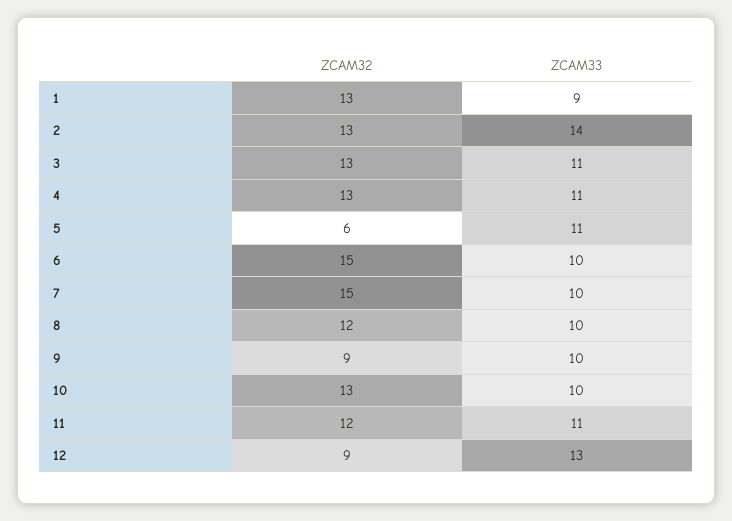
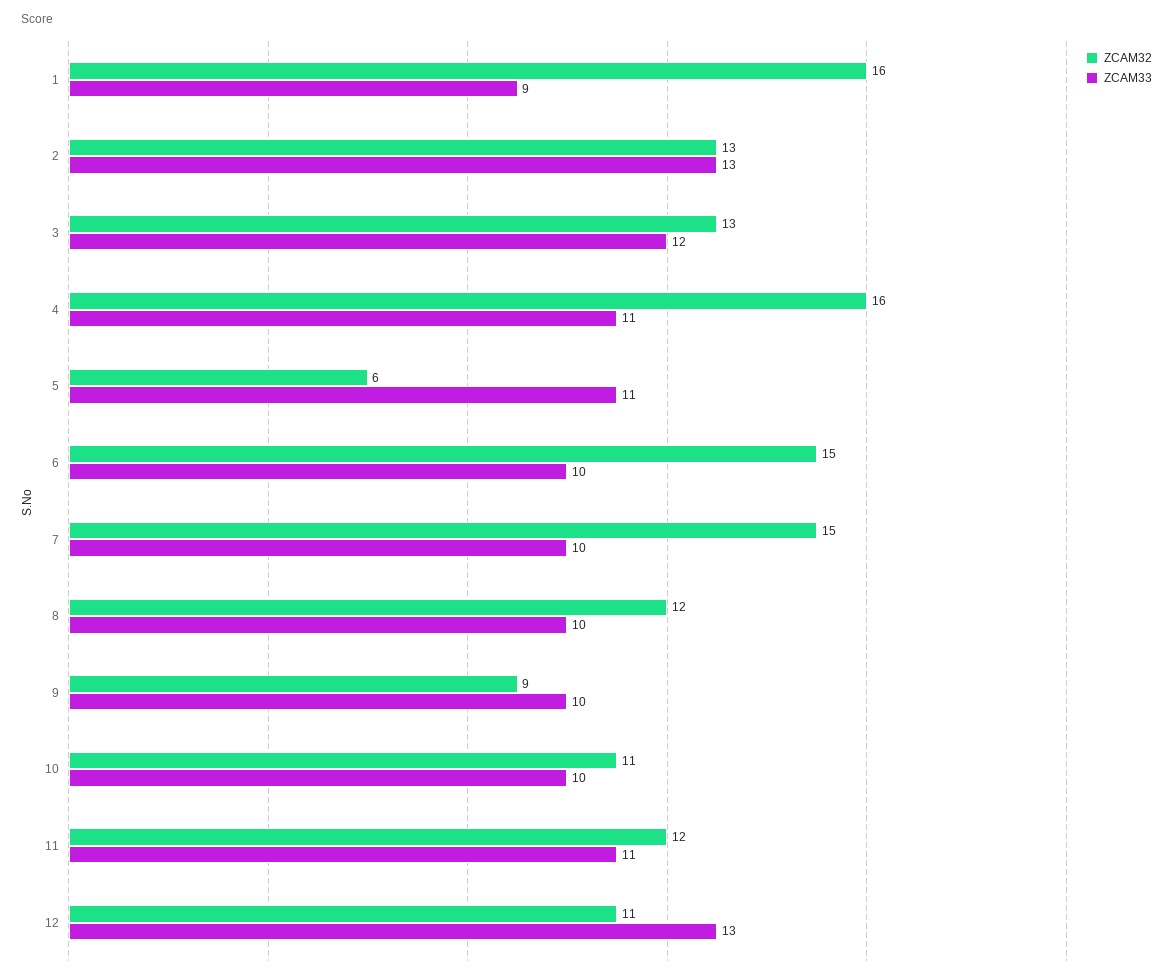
ZCAM32, 1: 13 -> 16
ZCAM33, 2: 14 -> 13
ZCAM33, 3: 11 -> 12
ZCAM32, 4: 13 -> 16
ZCAM32, 10: 13 -> 11
ZCAM32, 12: 9 -> 11

